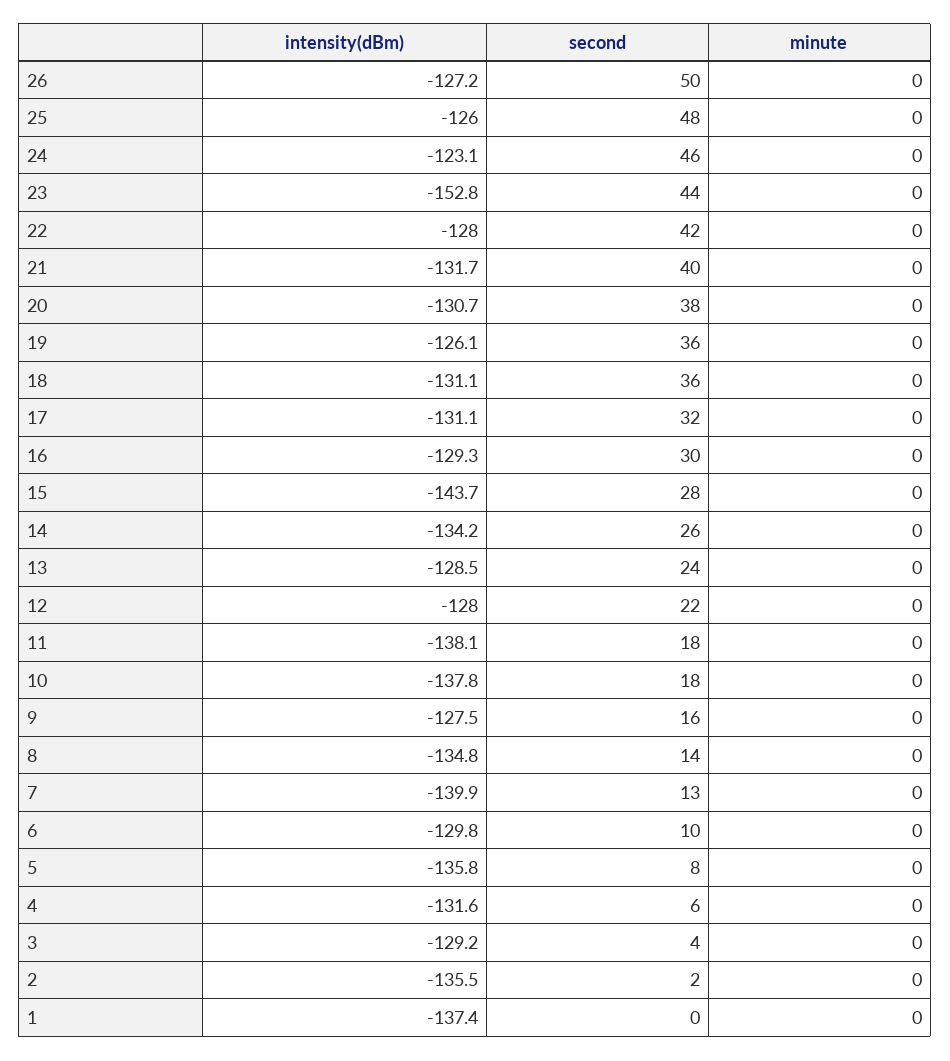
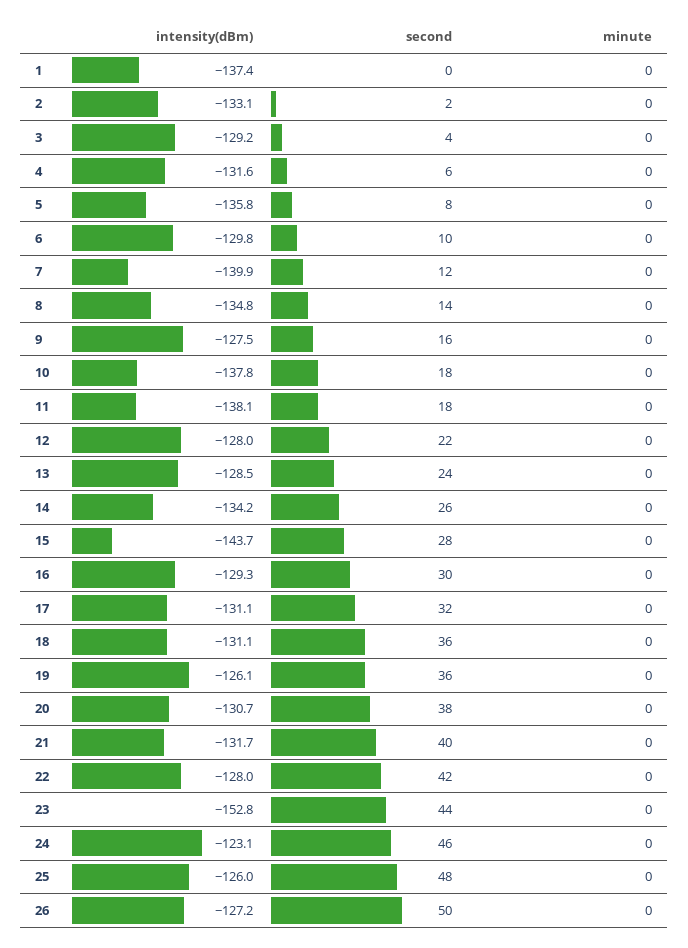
second, 7: 13 -> 12
intensity(dBm), 2: -135.5 -> -133.1

